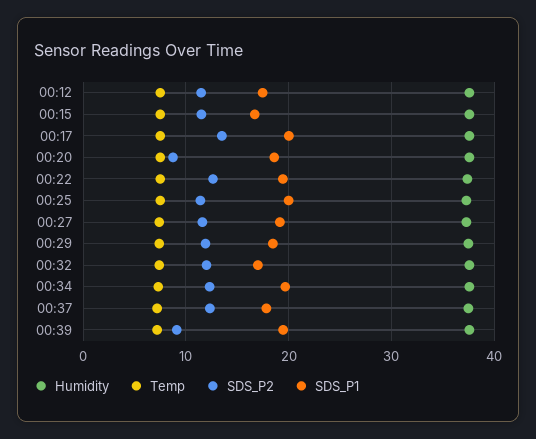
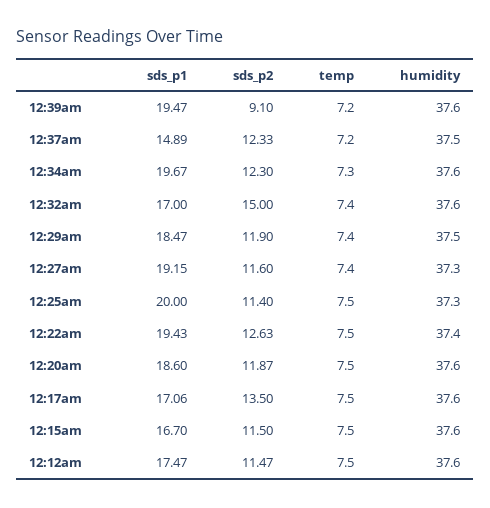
SDS_P1, 00:17: 20 -> 17.06
SDS_P2, 00:20: 9 -> 11.87
SDS_P2, 00:32: 12 -> 15
SDS_P1, 00:37: 18 -> 14.89

